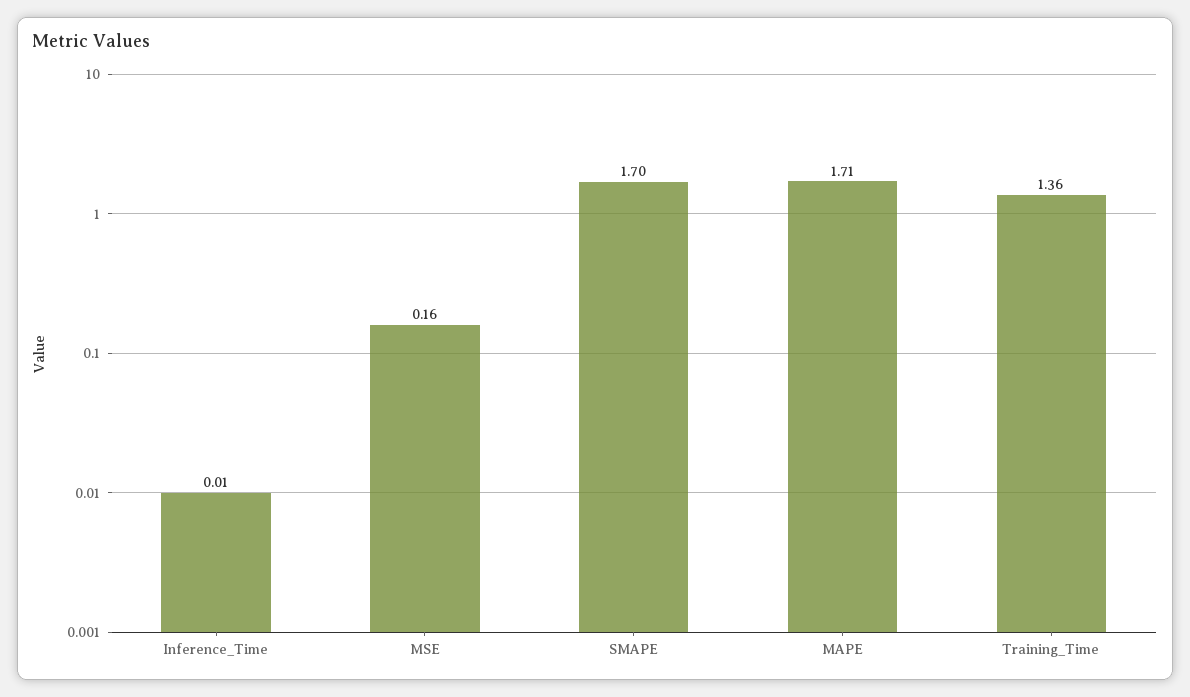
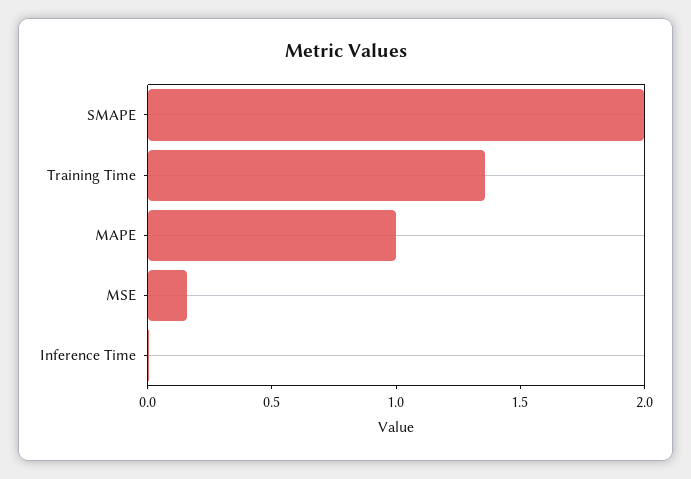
SMAPE: 1.7 -> 2
MAPE: 1.71 -> 1

